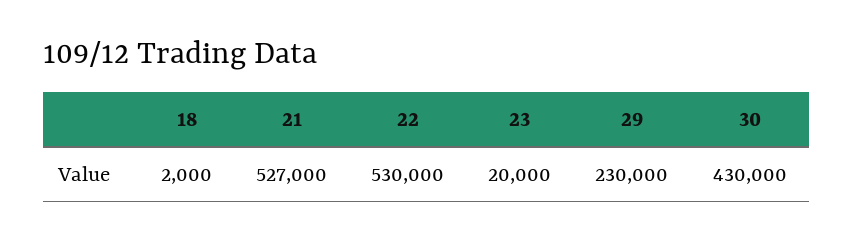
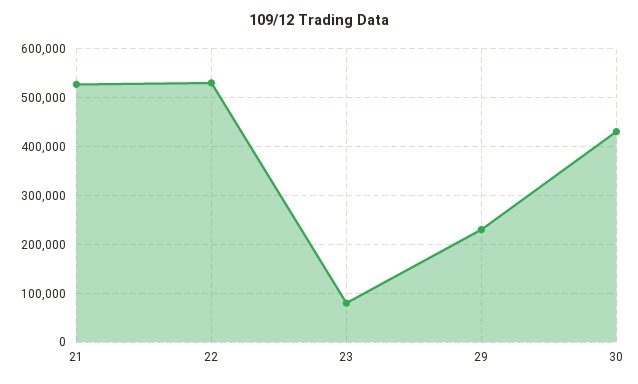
18: 2000 -> none
23: 20000 -> 80000

